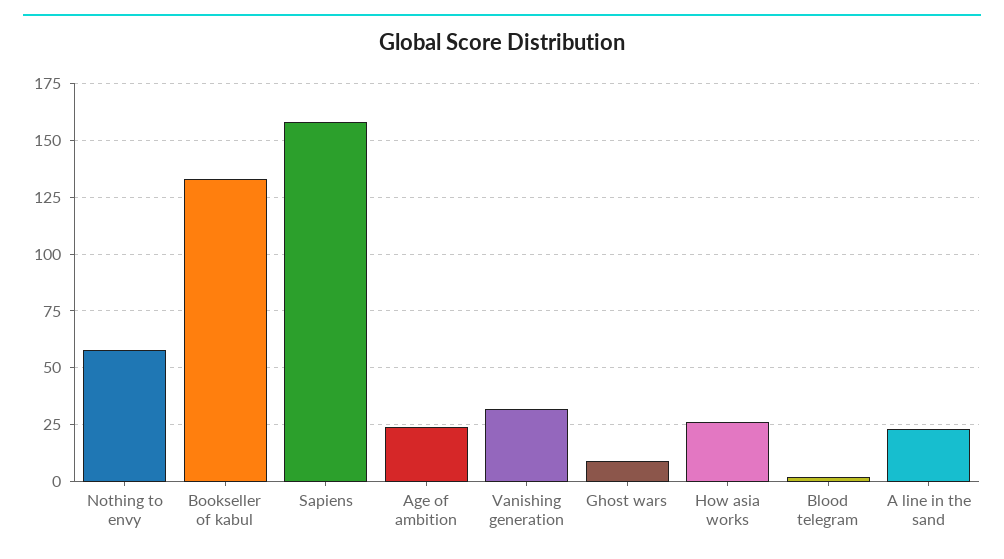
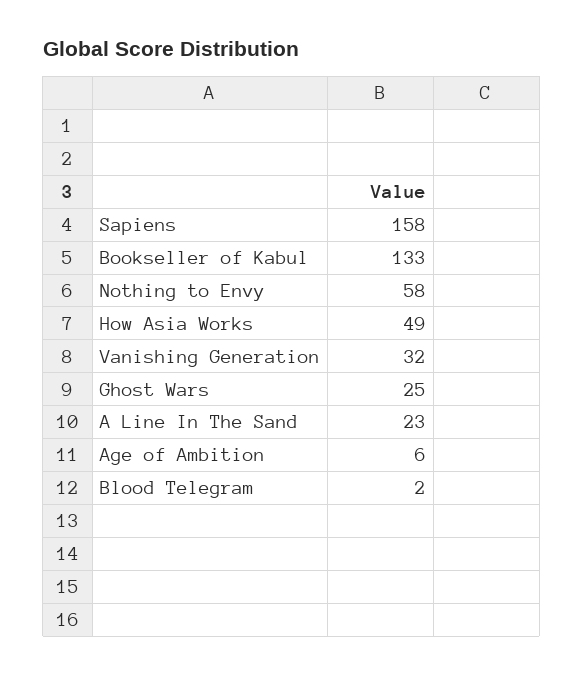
Age of ambition: 25 -> 6
Ghost wars: 10 -> 25
How asia works: 25 -> 49

